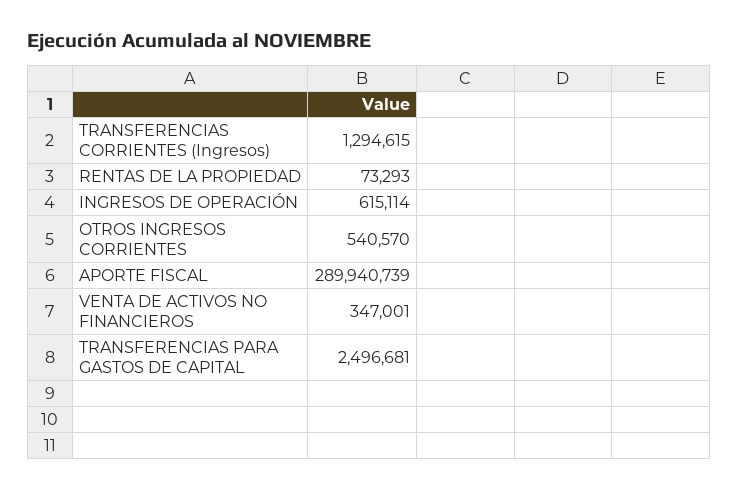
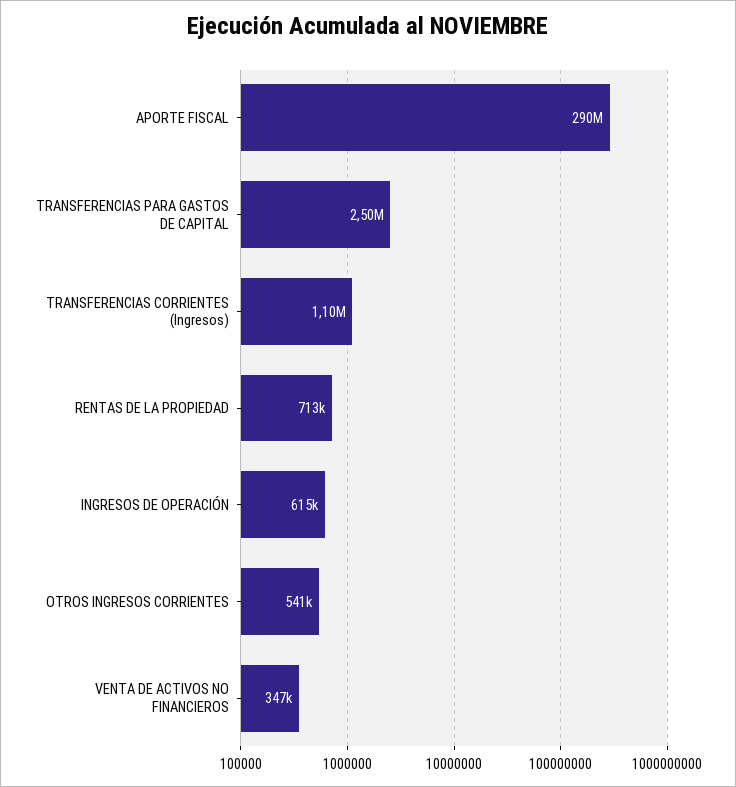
TRANSFERENCIAS CORRIENTES (Ingresos): 1294615 -> 1100000
RENTAS DE LA PROPIEDAD: 73293 -> 713000

